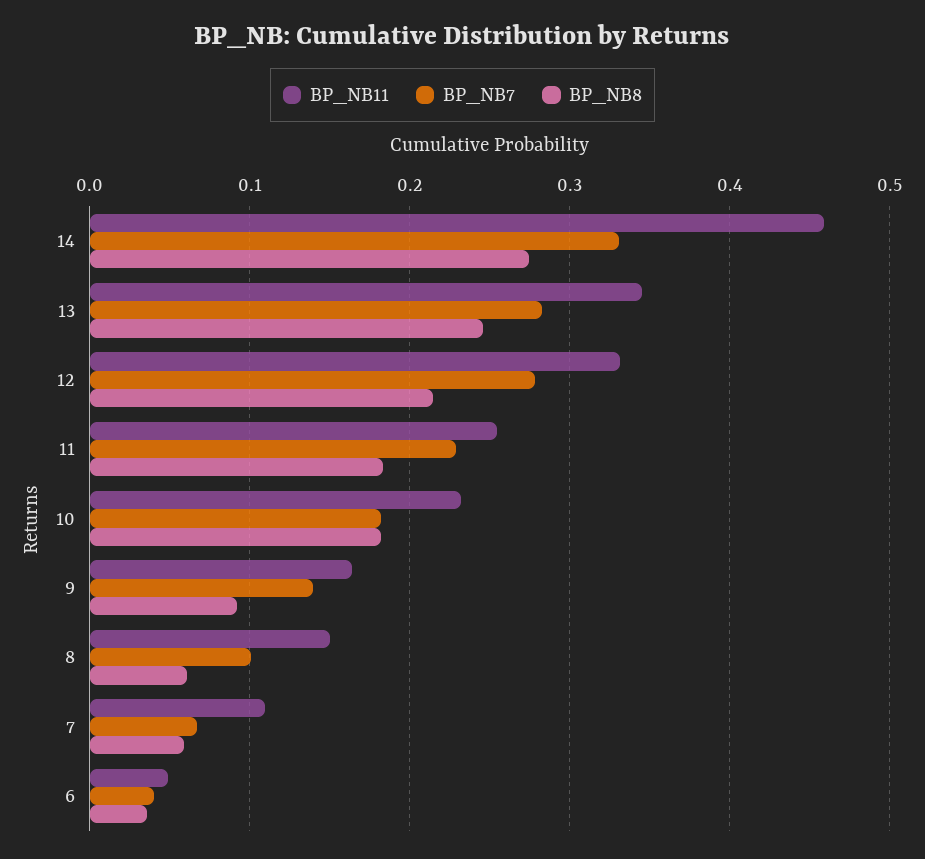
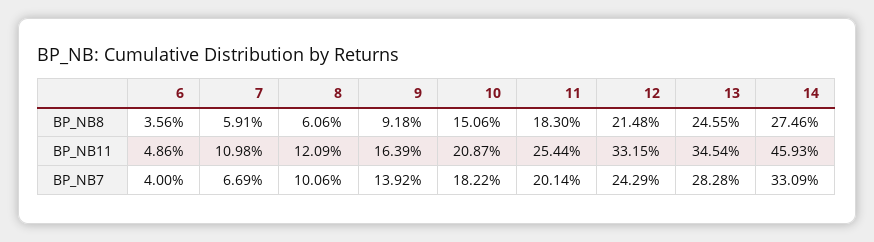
BP_NB7, 12: 0.28 -> 0.2429
BP_NB7, 11: 0.23 -> 0.2014
BP_NB11, 10: 0.23 -> 0.2087
BP_NB8, 10: 0.18 -> 0.1506
BP_NB11, 8: 0.15 -> 0.1209

